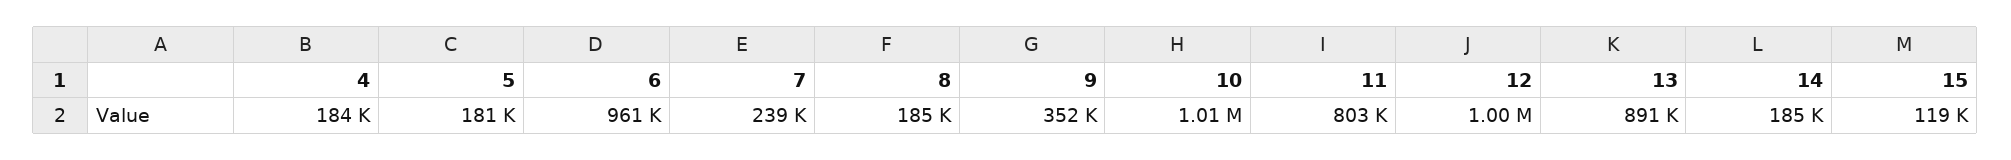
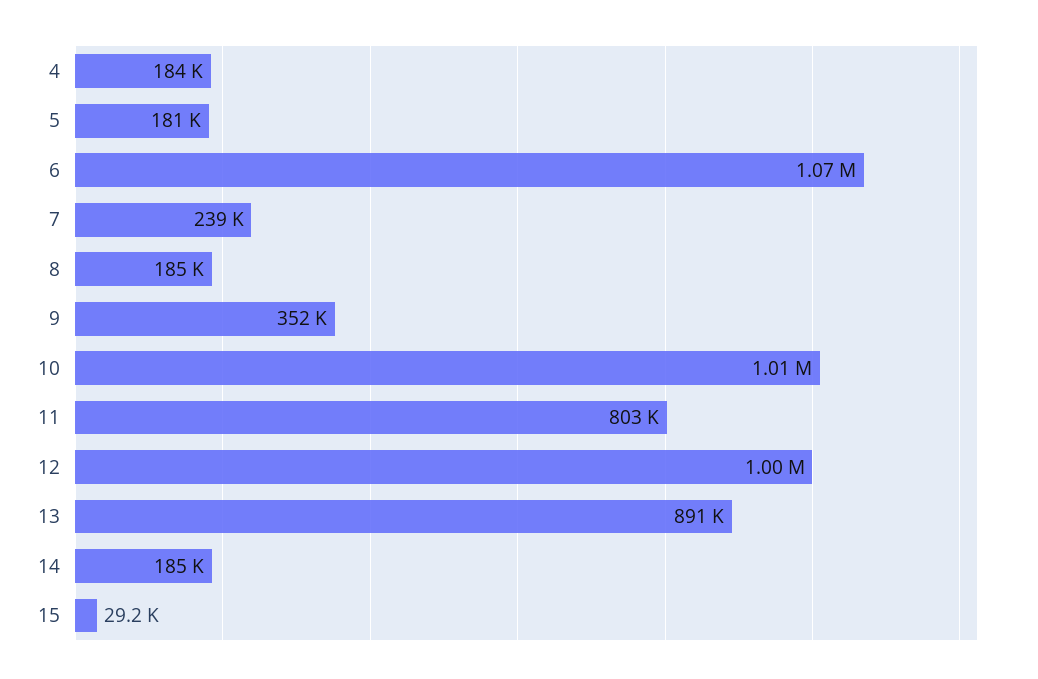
6: 961000 -> 1070000
15: 119000 -> 29200

